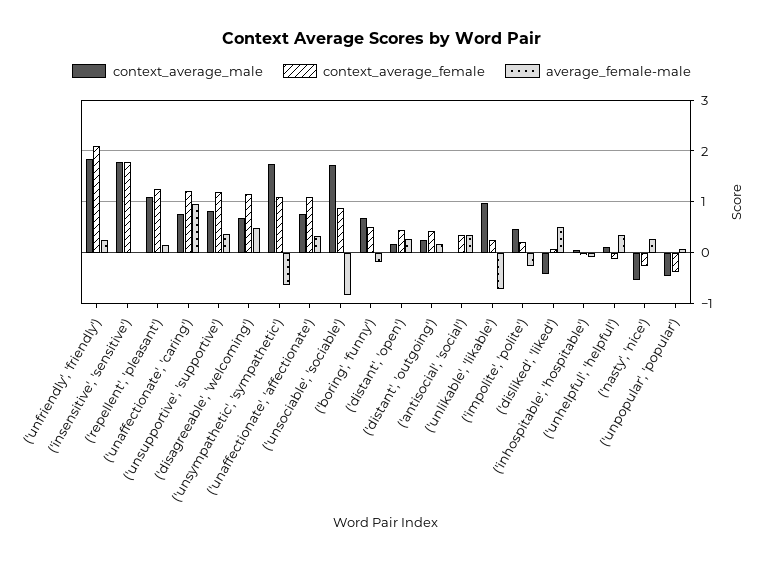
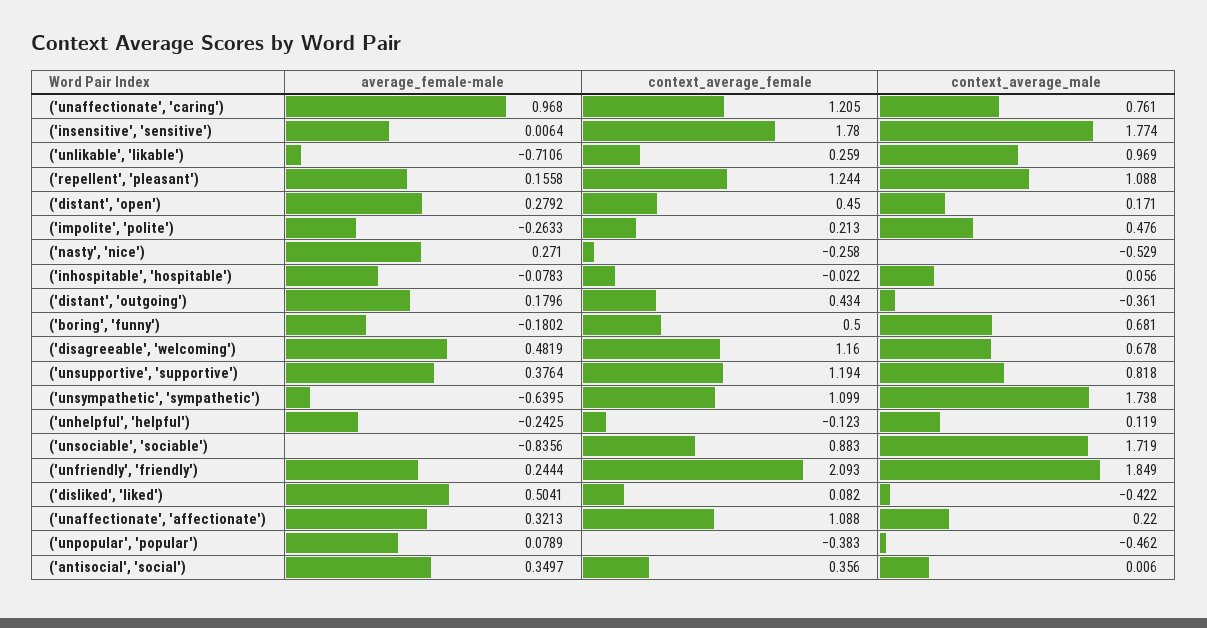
context_average_male, ('unaffectionate', 'affectionate'): 0.8 -> 0.22
context_average_male, ('distant', 'outgoing'): 0.2 -> -0.361
average_female-male, ('unhelpful', 'helpful'): 0.4 -> -0.2425

